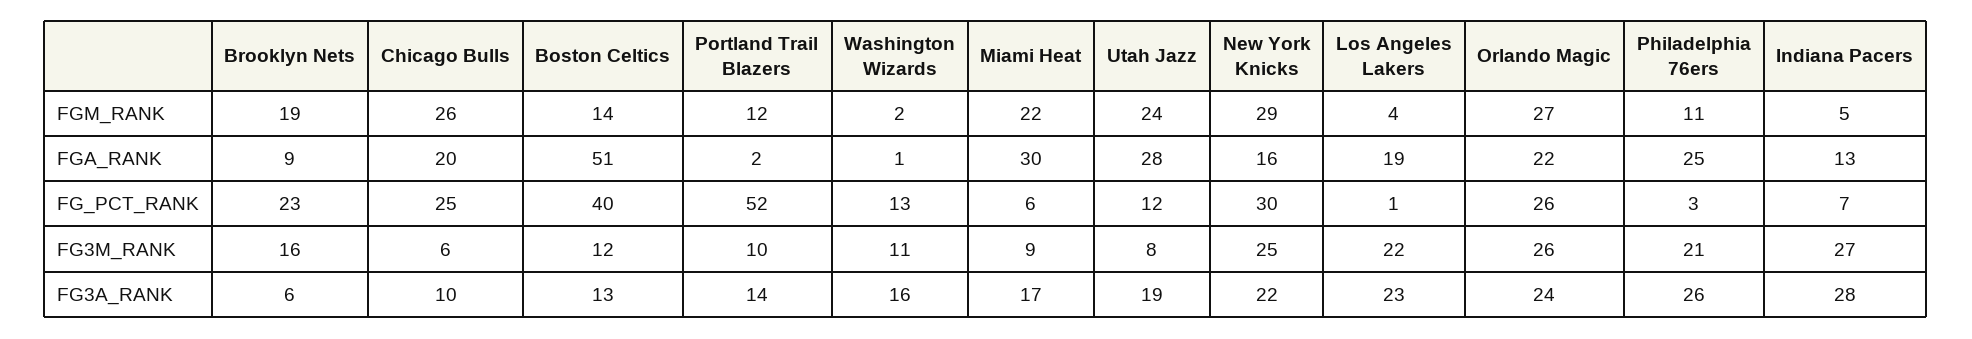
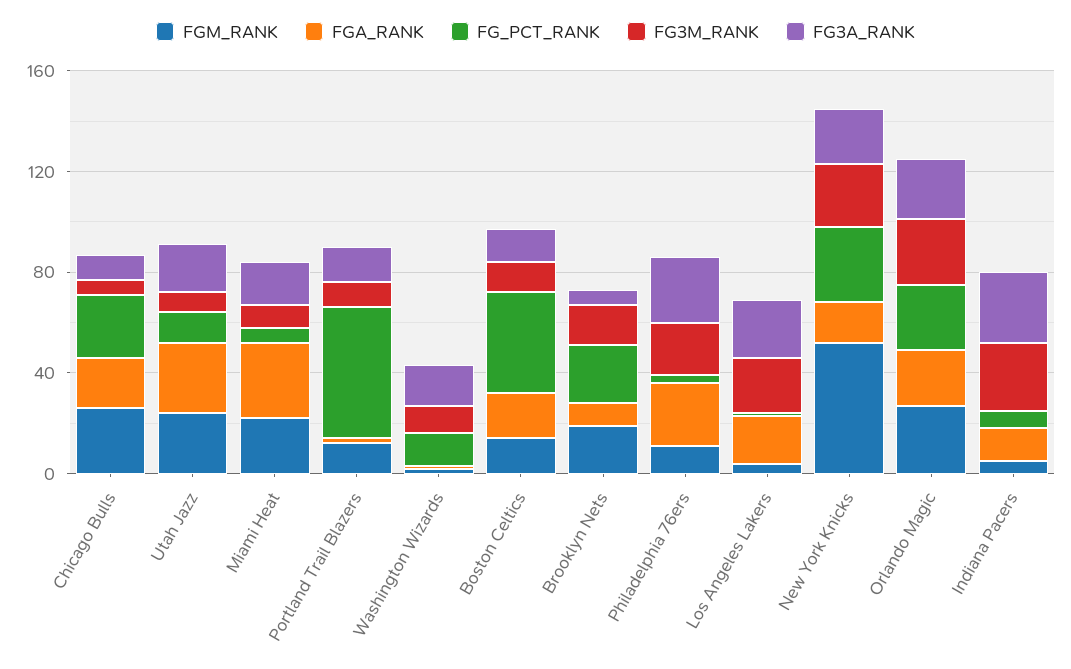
FGM_RANK, New York Knicks: 29 -> 50
FGA_RANK, Boston Celtics: 51 -> 20

